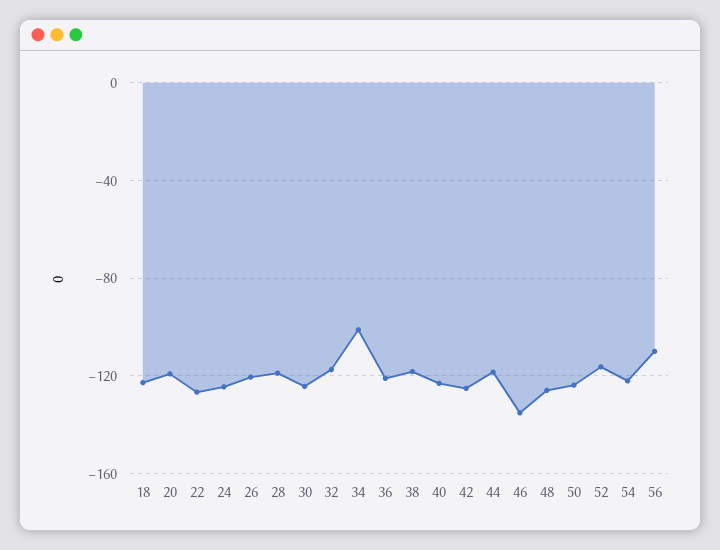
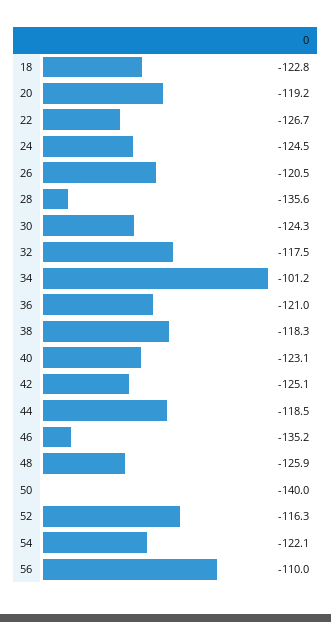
28: -120 -> -135.6
50: -125 -> -140

